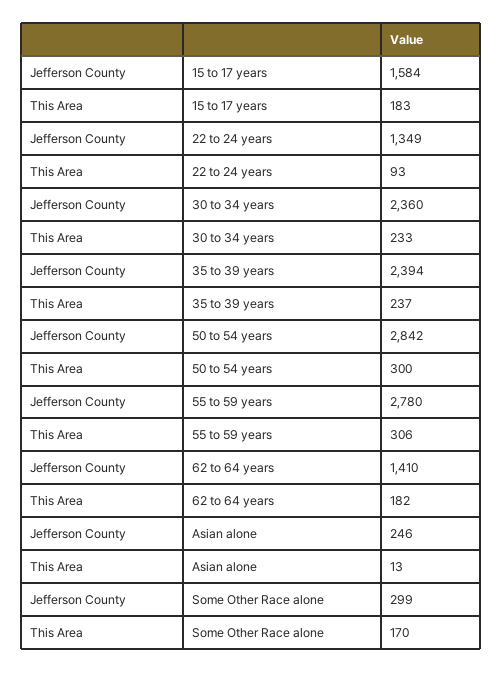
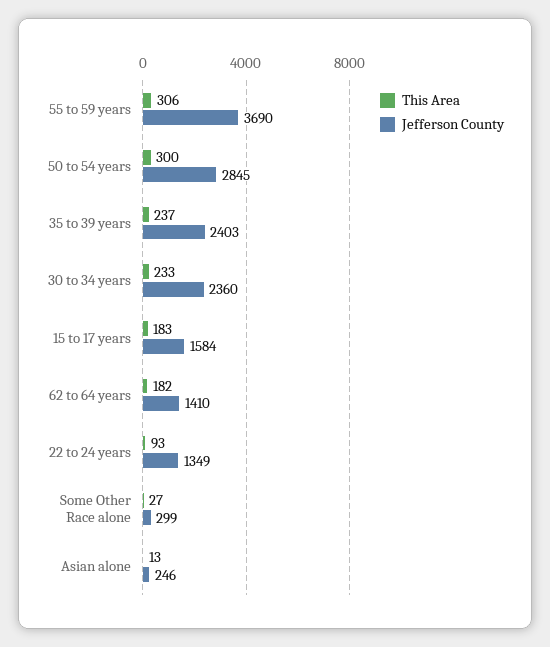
Jefferson County, 35 to 39 years: 2394 -> 2403
Jefferson County, 50 to 54 years: 2842 -> 2845
Jefferson County, 55 to 59 years: 2780 -> 3690
This Area, Some Other Race alone: 170 -> 27

